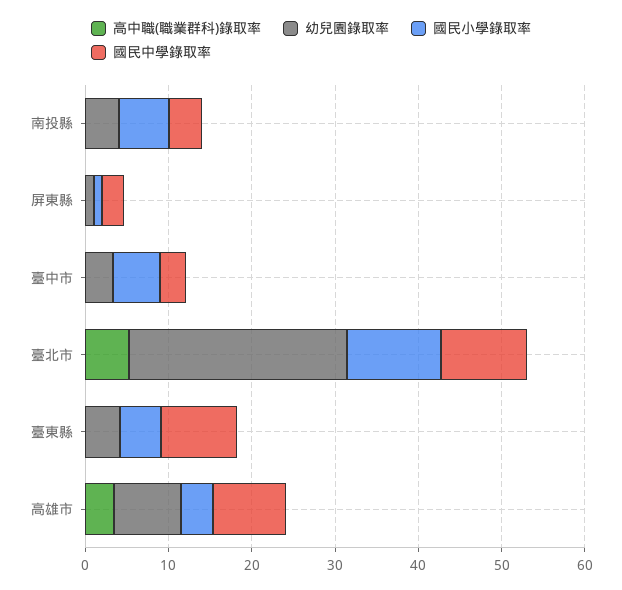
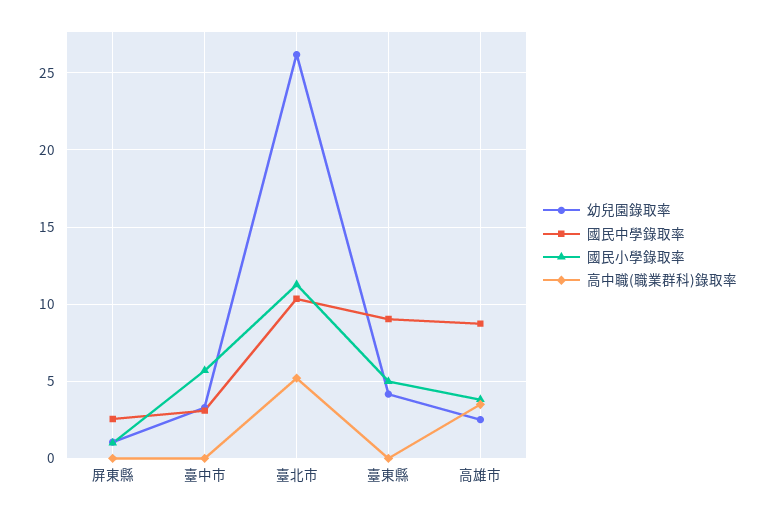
高中職(職業群科)錄取率, 南投縣: 0 -> none
幼兒園錄取率, 南投縣: 4 -> none
國民小學錄取率, 南投縣: 6 -> none
國民中學錄取率, 南投縣: 4 -> none
幼兒園錄取率, 高雄市: 8 -> 2.5

